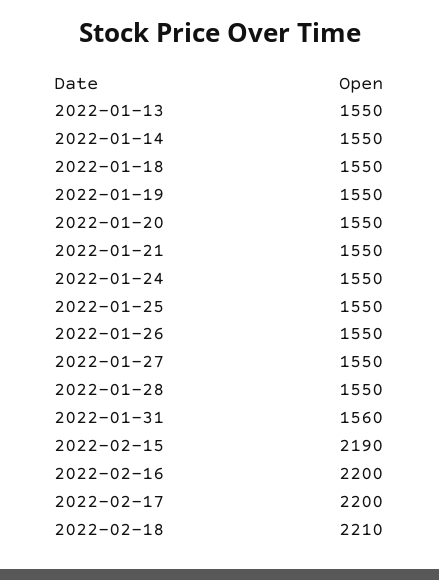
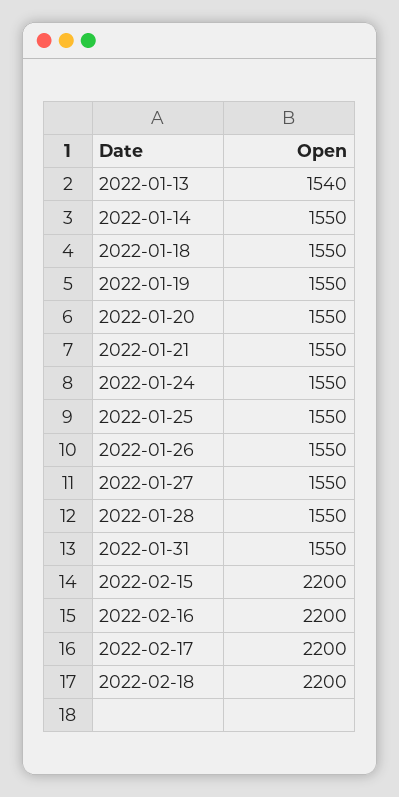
2022-01-13: 1550 -> 1540
2022-01-31: 1560 -> 1550
2022-02-15: 2190 -> 2200
2022-02-18: 2210 -> 2200

